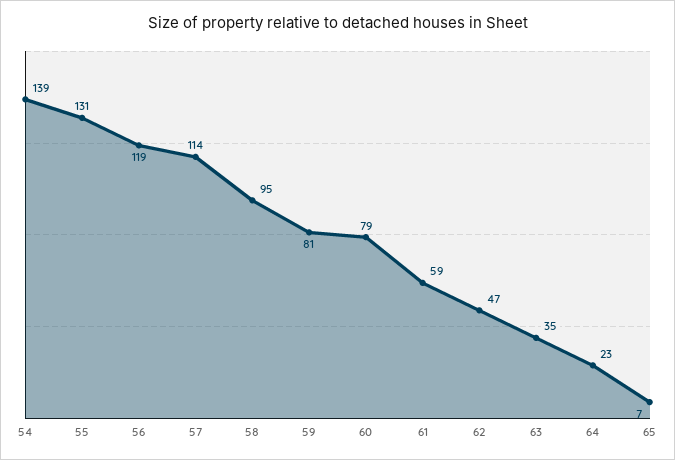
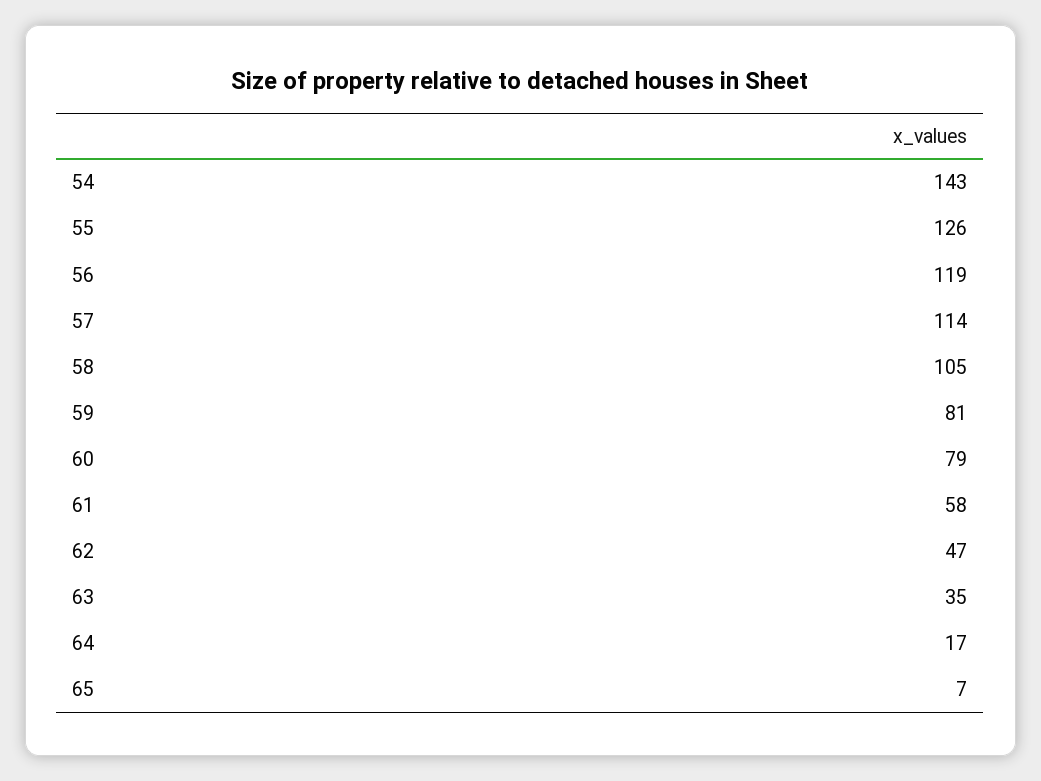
54: 139 -> 143
55: 131 -> 126
58: 95 -> 105
61: 59 -> 58
64: 23 -> 17

